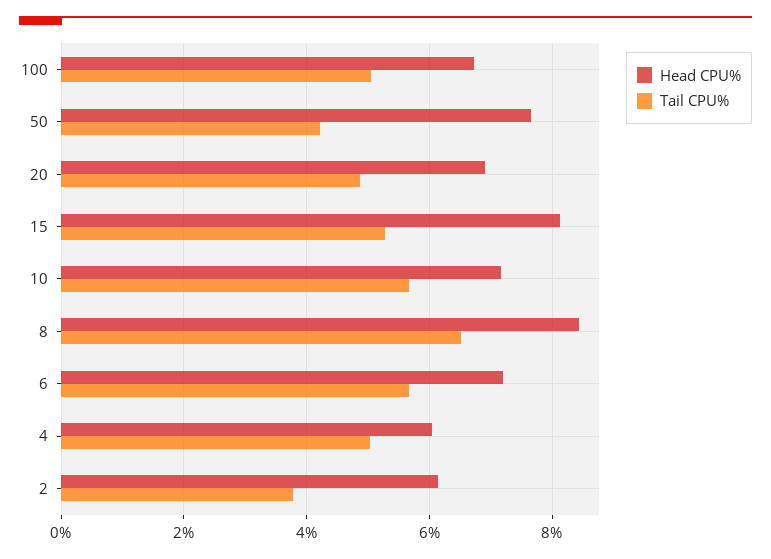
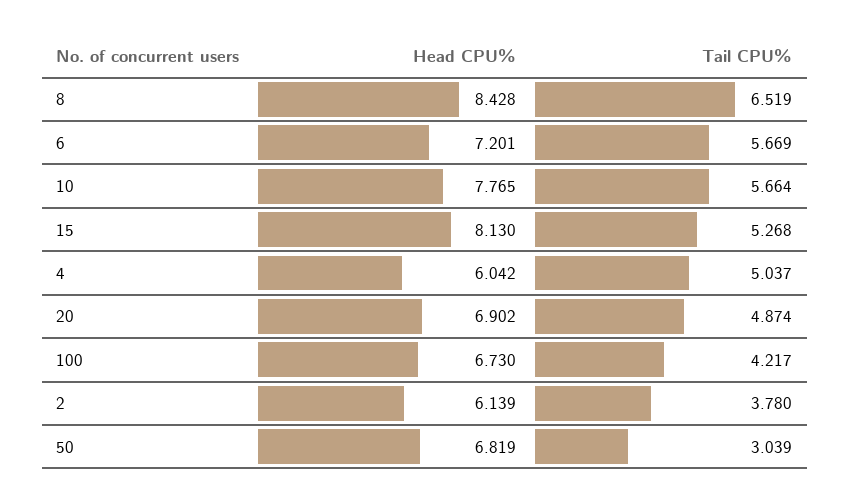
Tail CPU%, 100: 5 -> 4.217
Head CPU%, 50: 7.6 -> 6.819
Tail CPU%, 50: 4.2 -> 3.039
Head CPU%, 10: 7.2 -> 7.765

